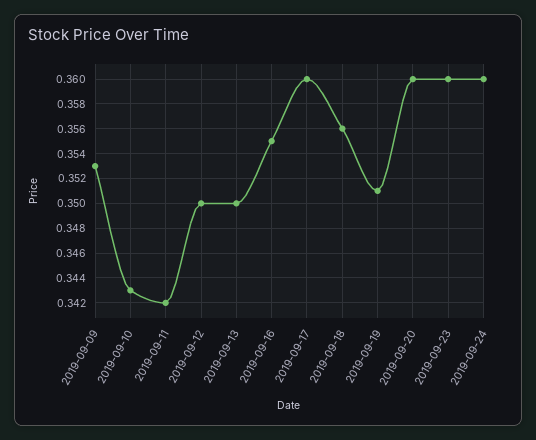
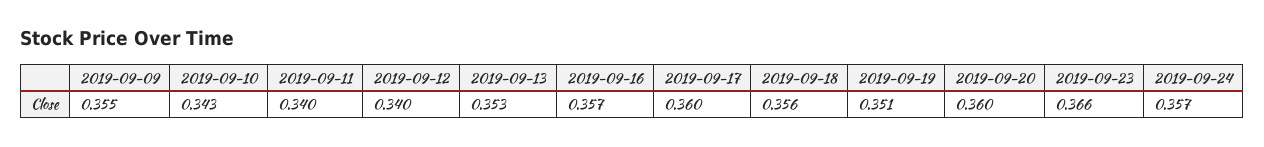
2019-09-09: 0.353 -> 0.355
2019-09-11: 0.342 -> 0.34
2019-09-12: 0.35 -> 0.34
2019-09-13: 0.35 -> 0.353
2019-09-16: 0.355 -> 0.357
2019-09-23: 0.36 -> 0.366
2019-09-24: 0.36 -> 0.357

